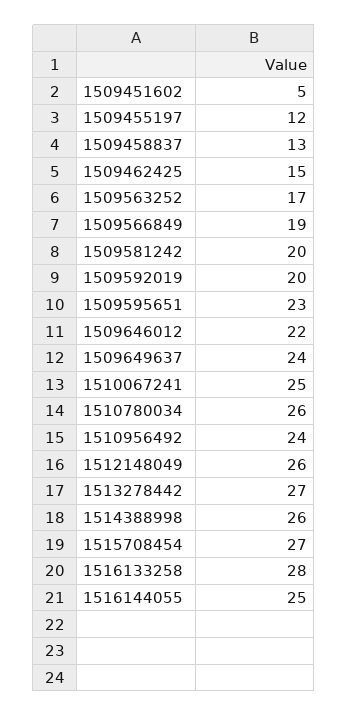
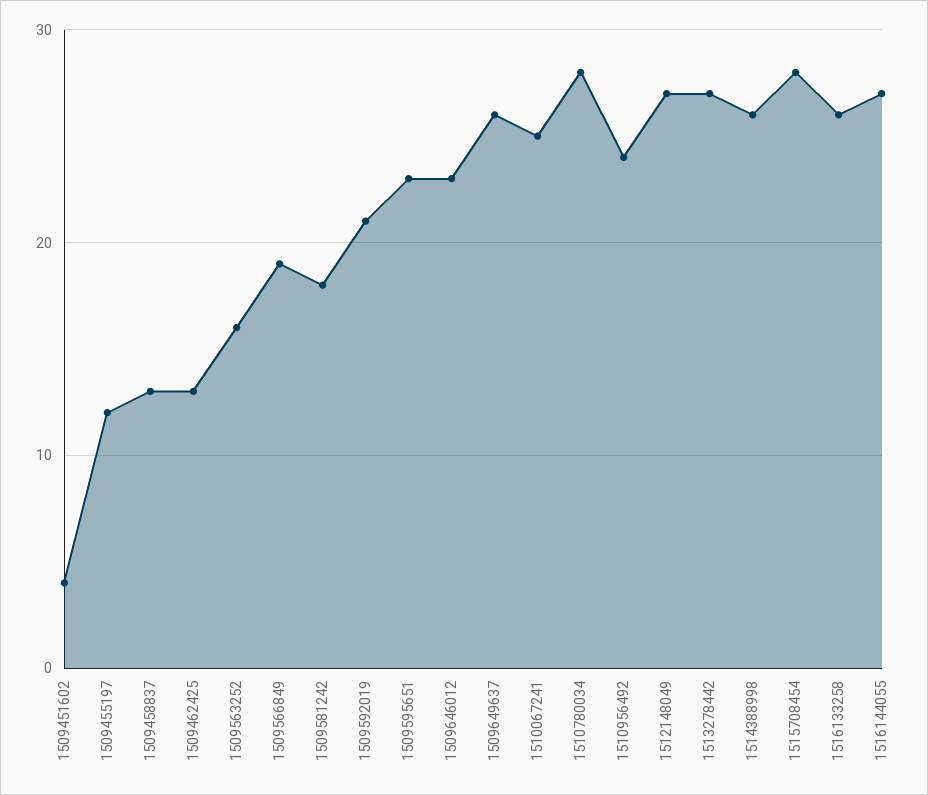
1509451602: 5 -> 4
1509462425: 15 -> 13
1509563252: 17 -> 16
1509581242: 20 -> 18
1509592019: 20 -> 21
1509646012: 22 -> 23
1509649637: 24 -> 26
1510780034: 26 -> 28
1512148049: 26 -> 27
1515708454: 27 -> 28
1516133258: 28 -> 26
1516144055: 25 -> 27

